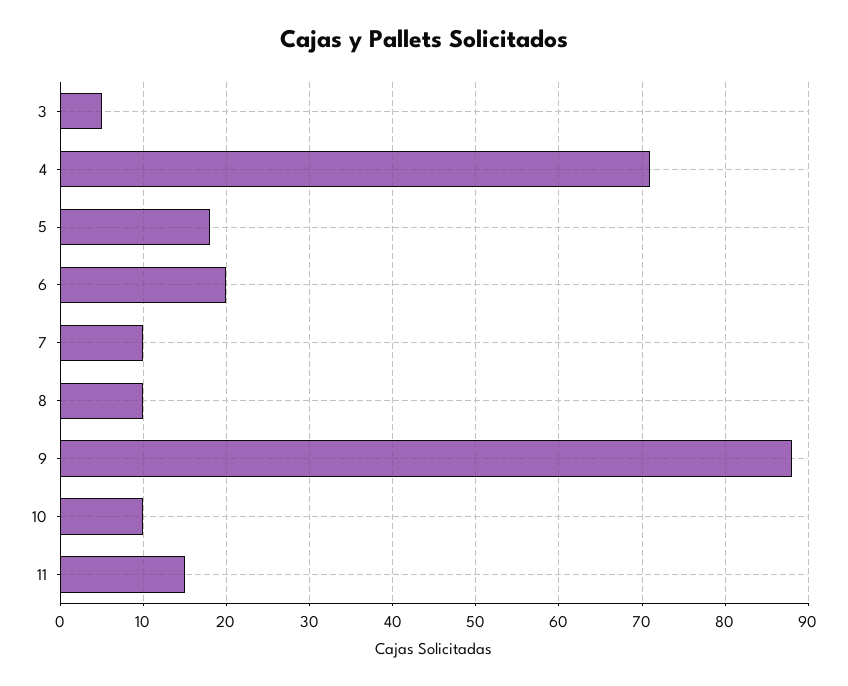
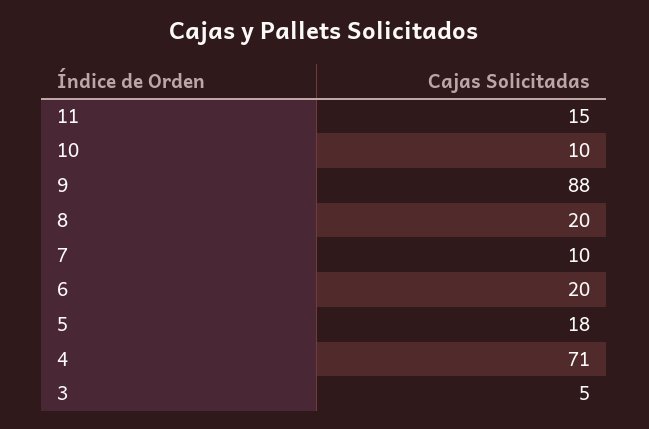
8: 10 -> 20

